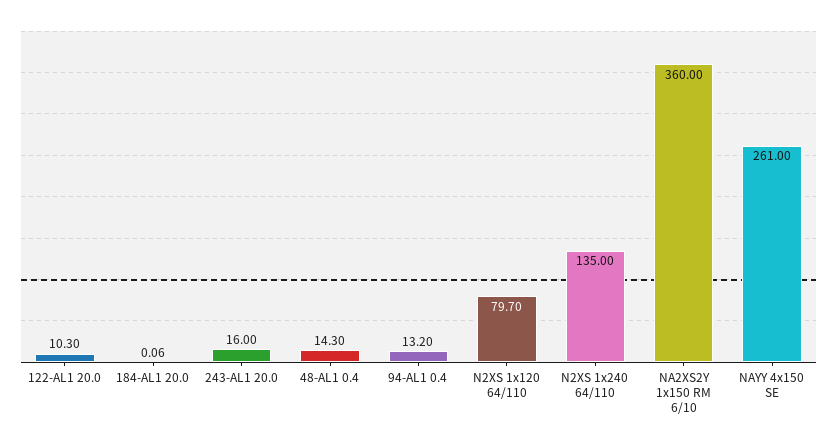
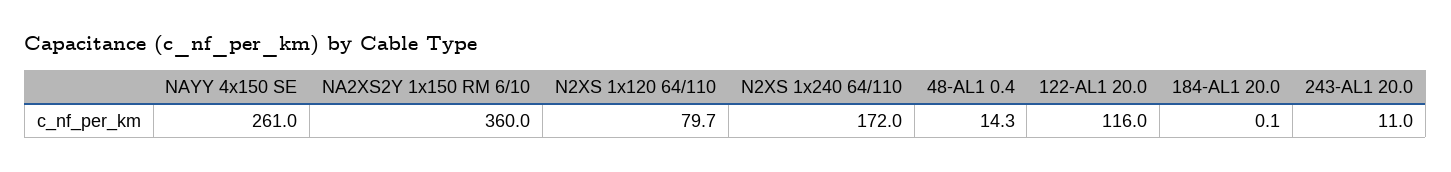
122-AL1 20.0: 10.3 -> 116
243-AL1 20.0: 16 -> 11
94-AL1 0.4: 13.2 -> none
N2XS 1x240 64/110: 135 -> 172

